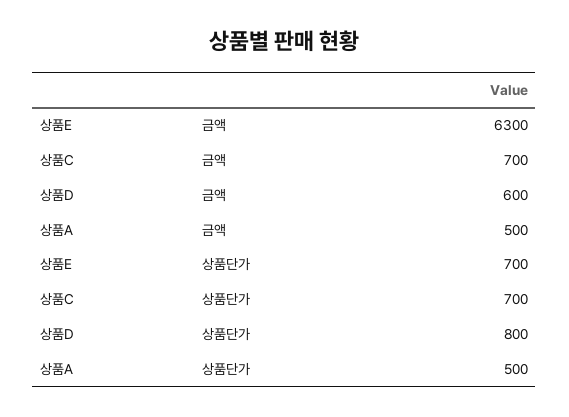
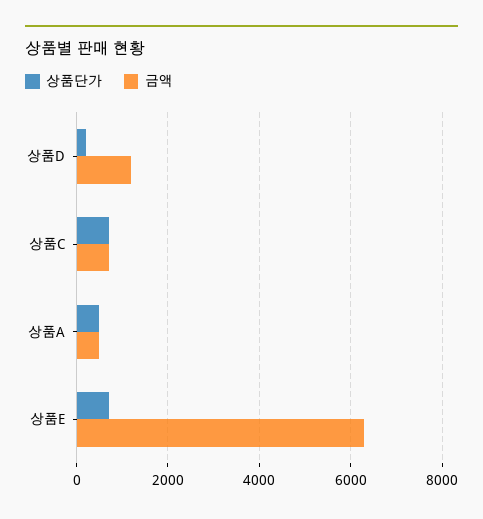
금액, 상품D: 600 -> 1200
상품단가, 상품D: 800 -> 200

